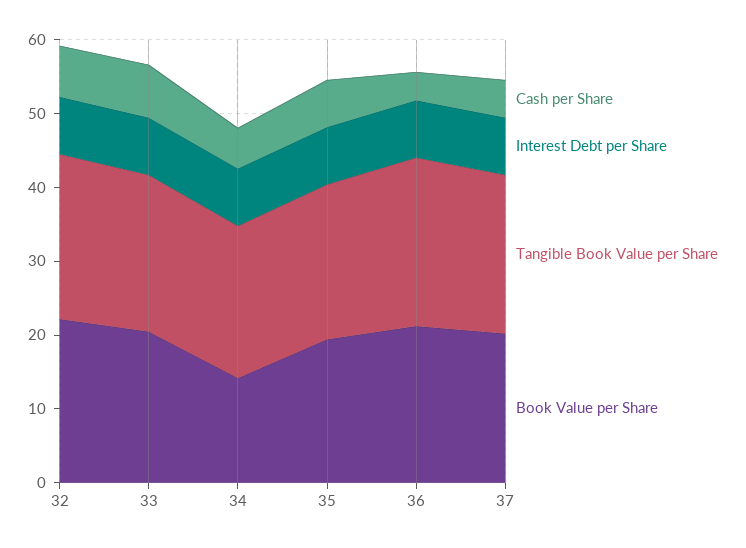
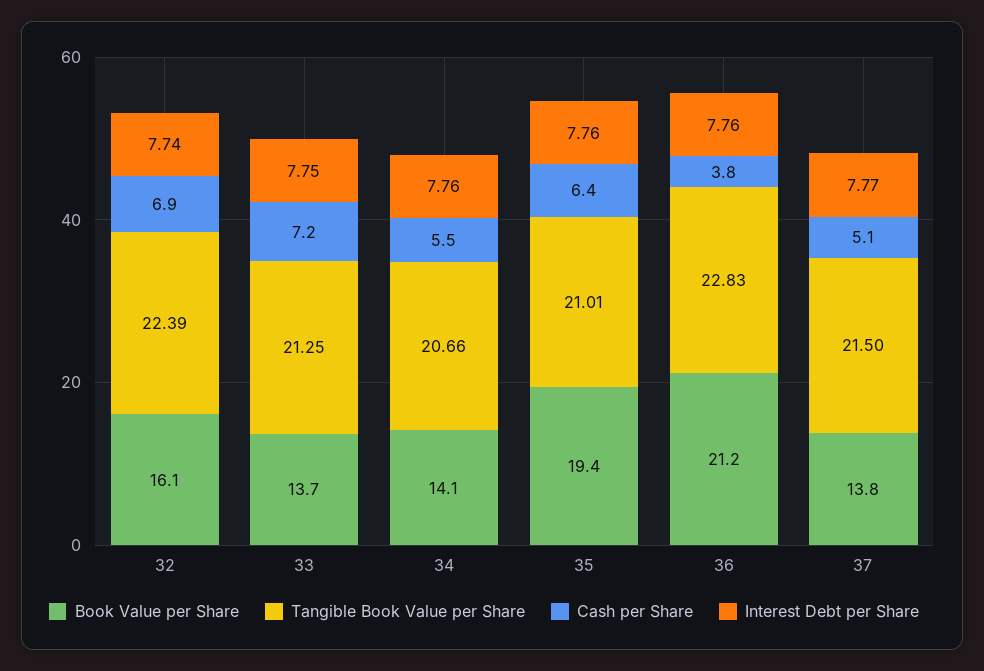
Book Value per Share, 32: 22 -> 16.1
Book Value per Share, 33: 20 -> 13.7
Book Value per Share, 37: 20 -> 13.8

